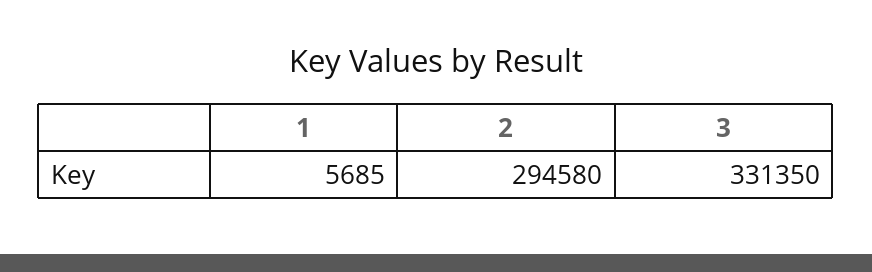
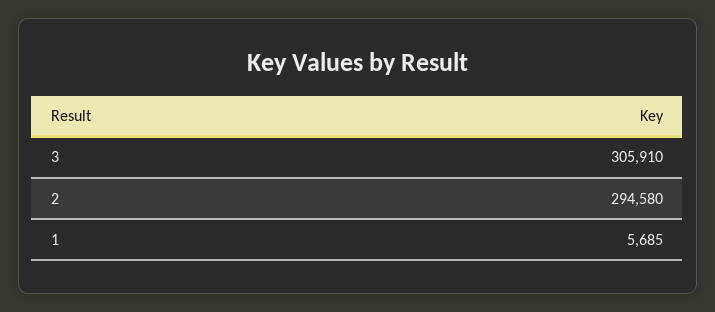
3: 331350 -> 305910

